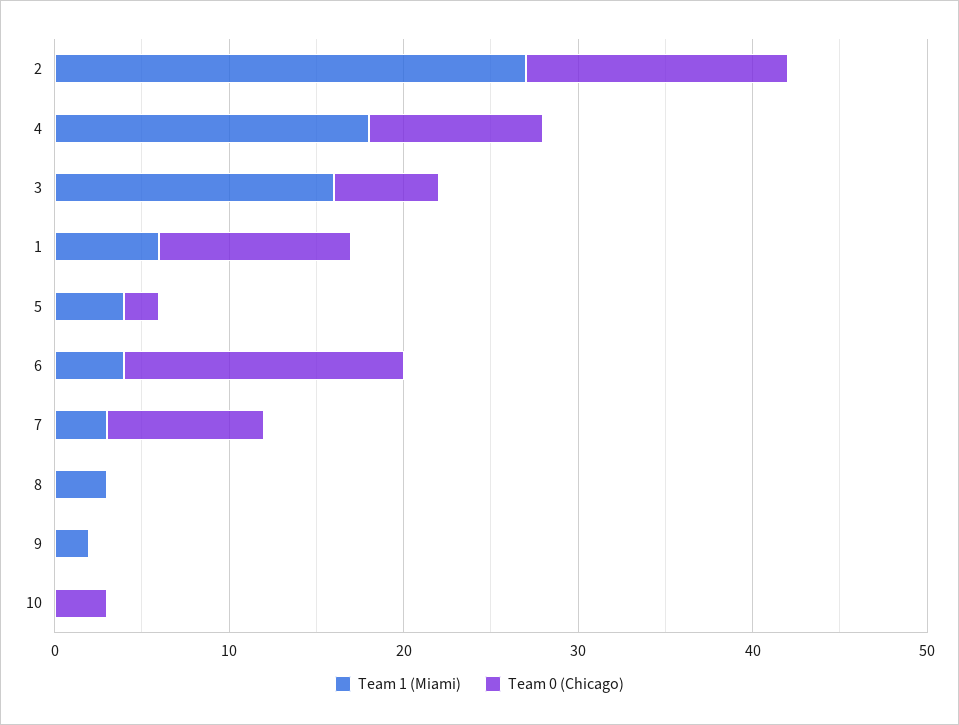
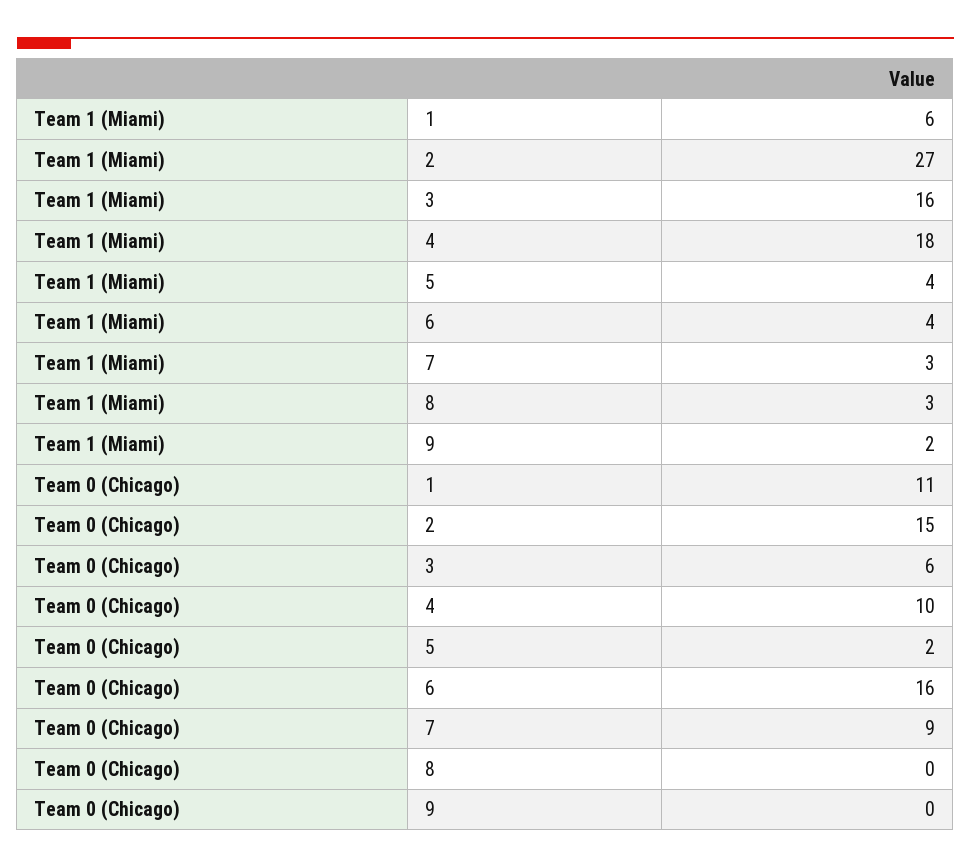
Team 1 (Miami), 10: 0 -> none
Team 0 (Chicago), 10: 3 -> none

